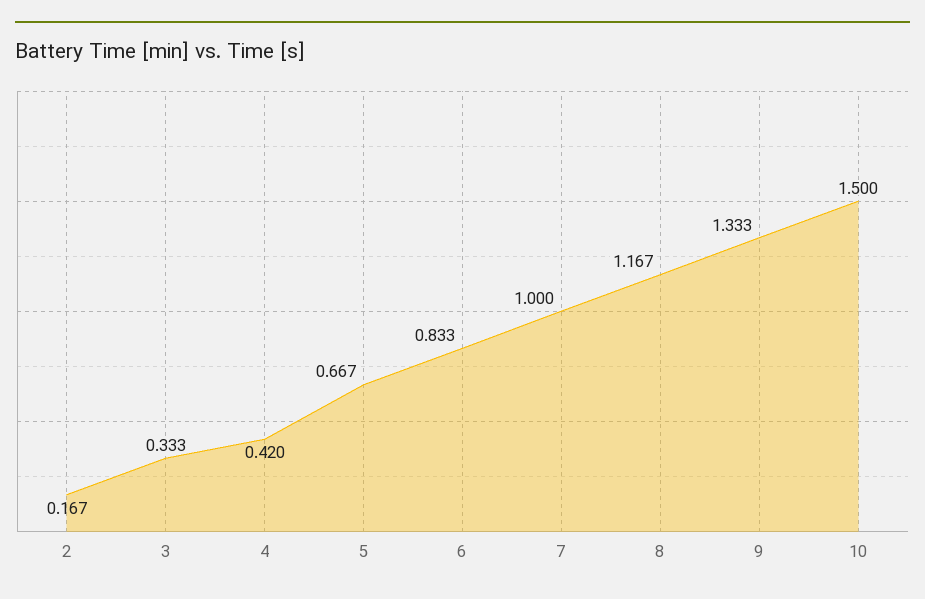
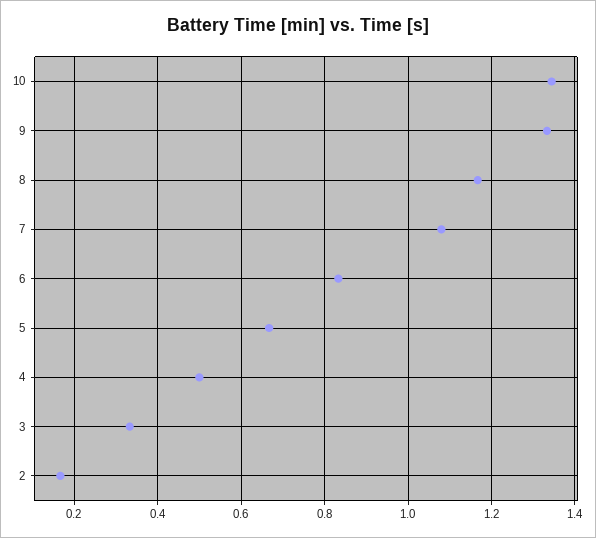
4: 0.42 -> 0.5
7: 1 -> 1.08
10: 1.5 -> 1.34

